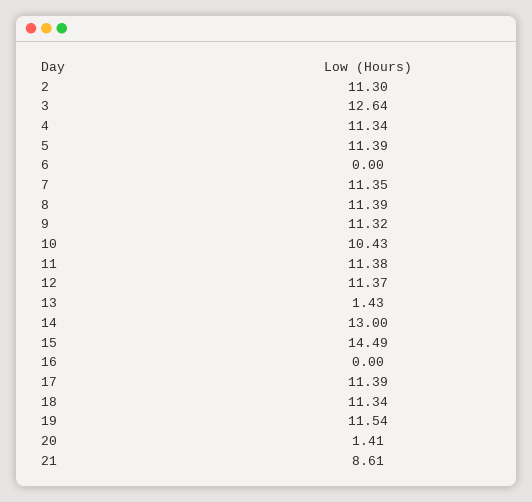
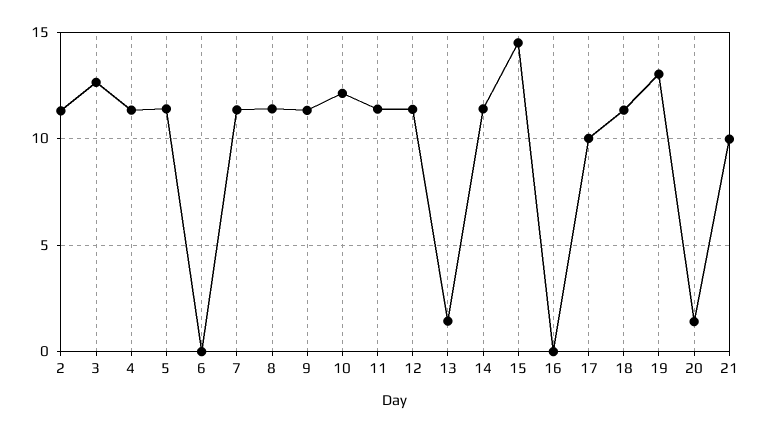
10: 10.43 -> 12
14: 13 -> 11.5
17: 11.39 -> 10
19: 11.54 -> 13
21: 8.61 -> 10

